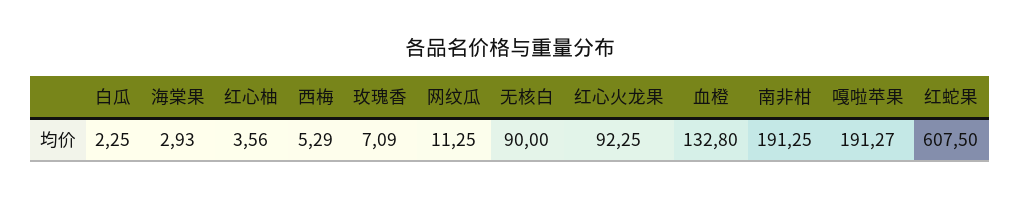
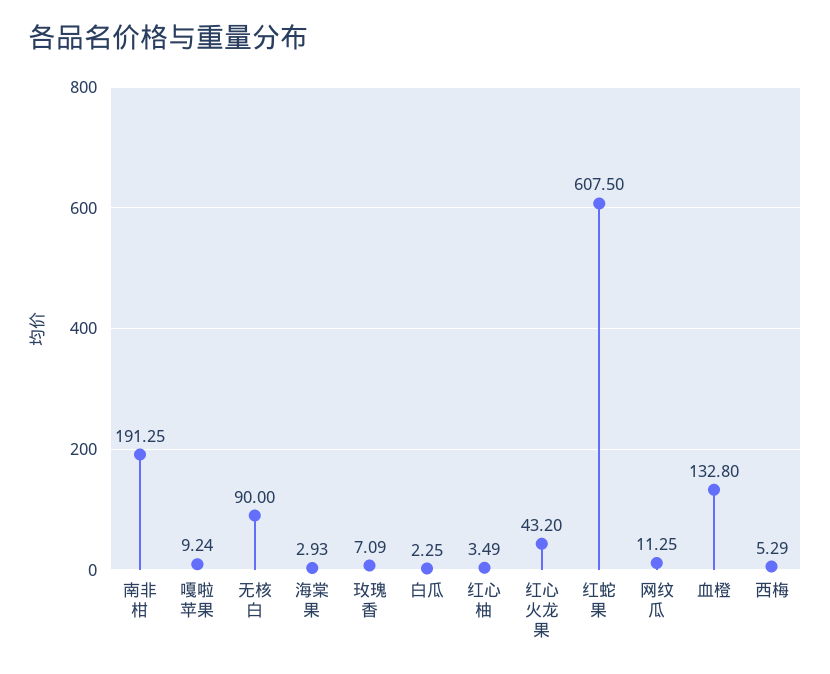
红心柚: 3.56 -> 3.49
红心火龙果: 92.25 -> 43.2
嘎啦苹果: 191.27 -> 9.24

